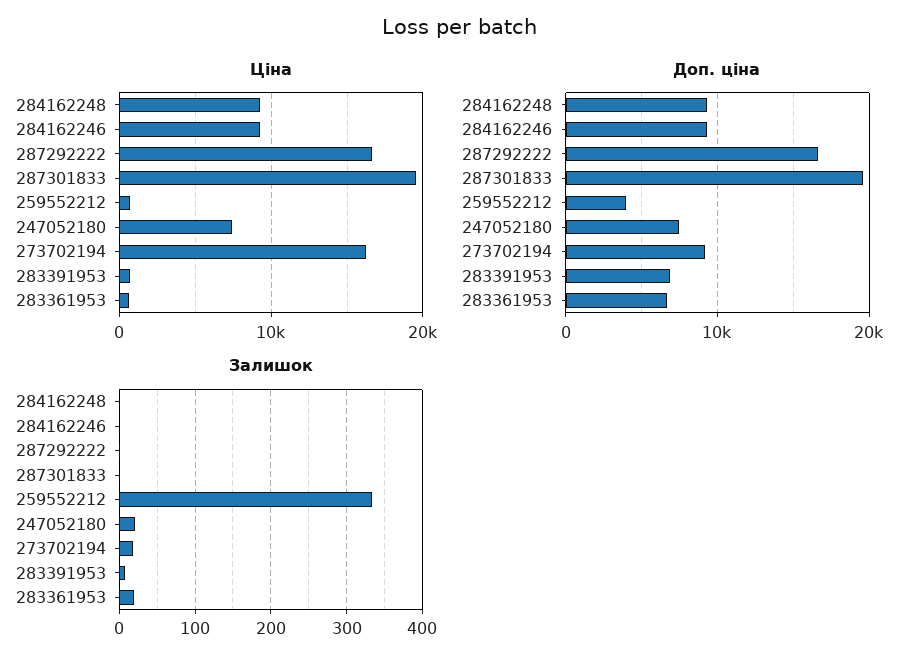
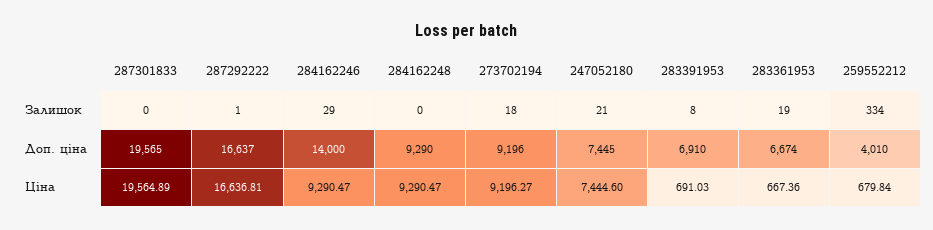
Ціна, 273702194: 16000 -> 9196.27
Доп. ціна, 284162246: 9000 -> 14000
Залишок, 284162246: 0 -> 29

